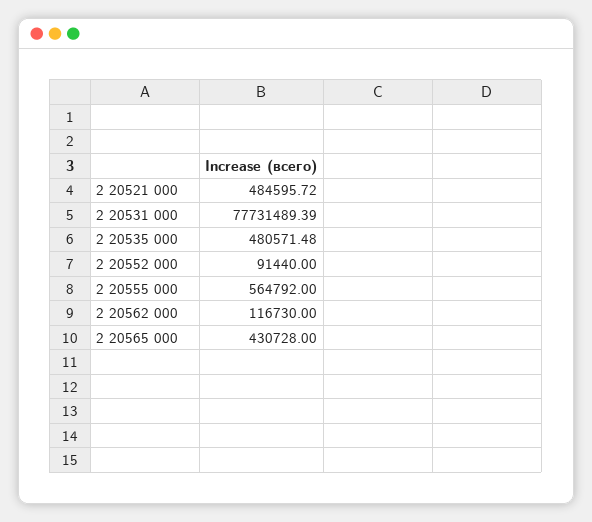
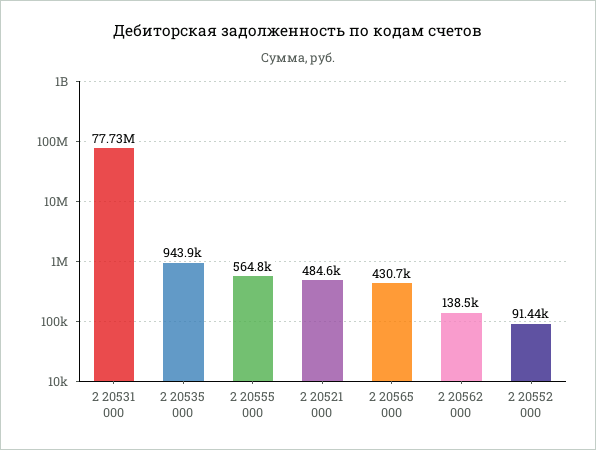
2 20535 000: 480571.48 -> 943900
2 20562 000: 116730 -> 138500

